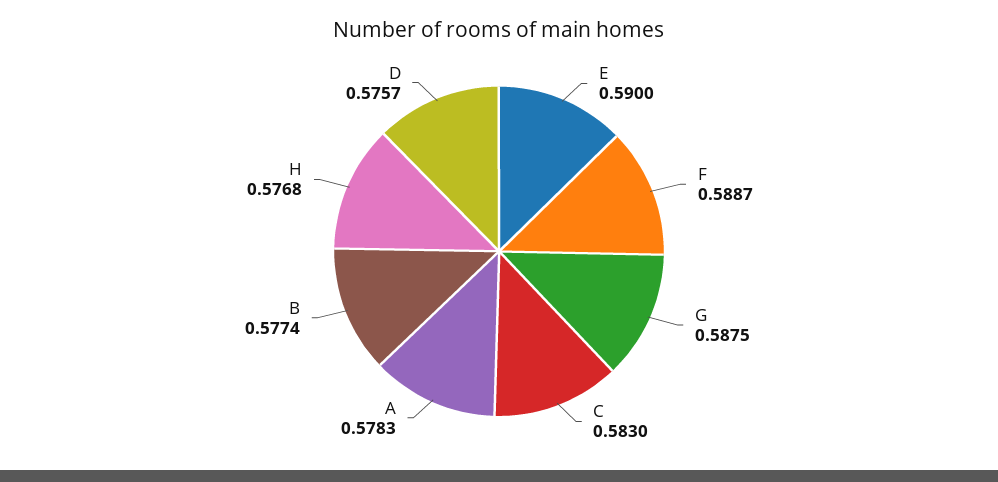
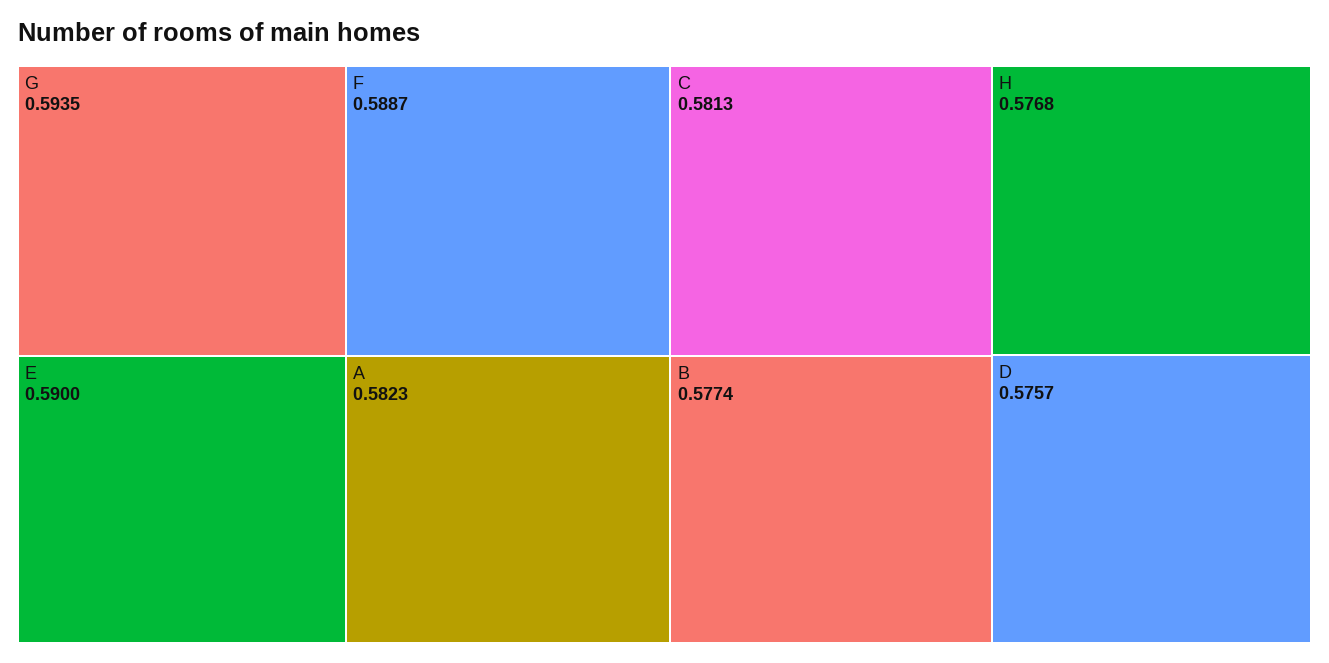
G: 0.5875 -> 0.5935
C: 0.583 -> 0.5813
A: 0.5783 -> 0.5823

